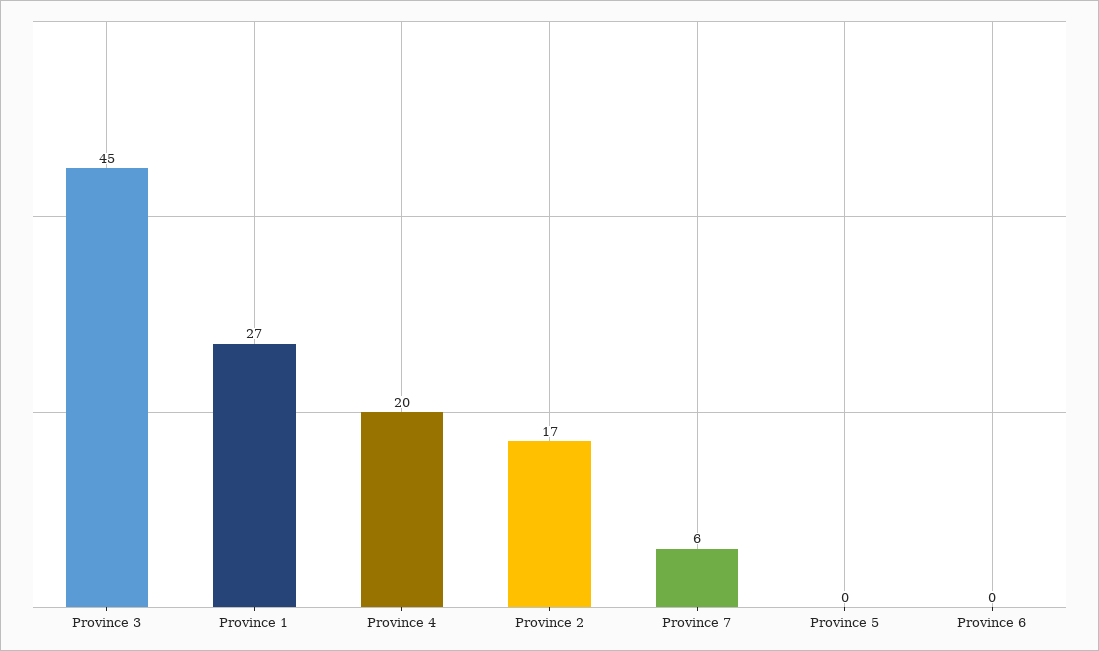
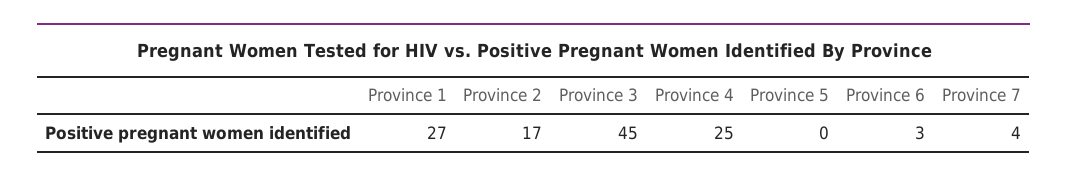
Province 4: 20 -> 25
Province 7: 6 -> 4
Province 6: 0 -> 3

